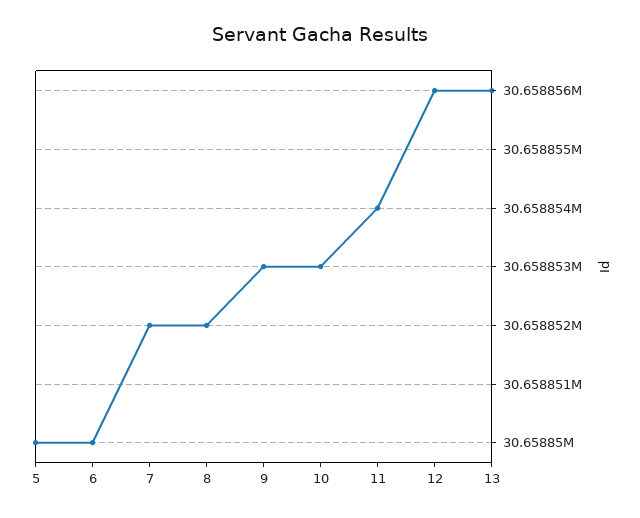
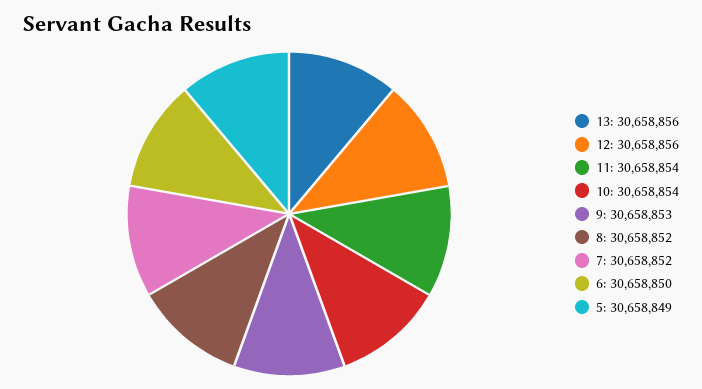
5: 30658850 -> 30658849
10: 30658853 -> 30658854

